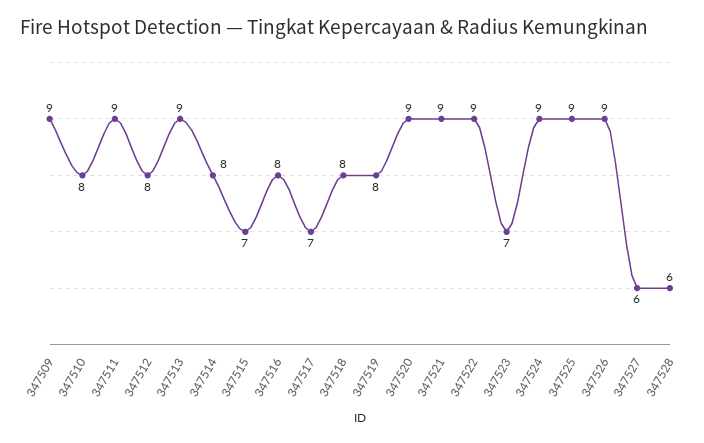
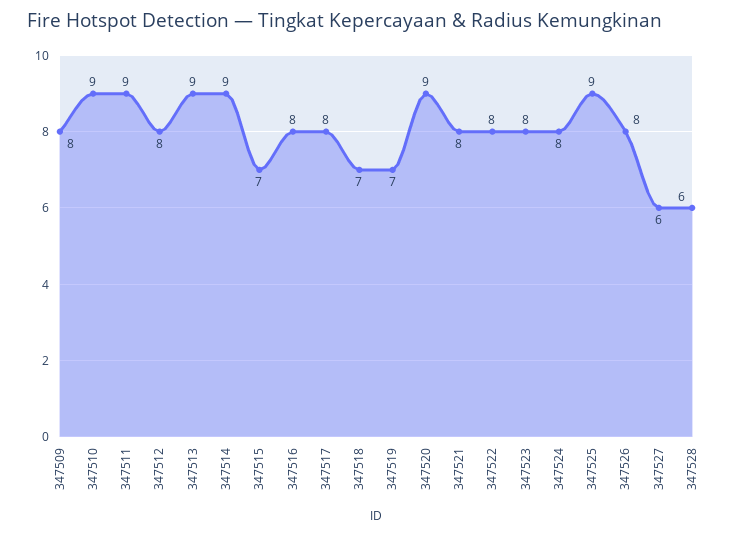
347509: 9 -> 8
347510: 8 -> 9
347514: 8 -> 9
347517: 7 -> 8
347518: 8 -> 7
347519: 8 -> 7
347521: 9 -> 8
347522: 9 -> 8
347523: 7 -> 8
347524: 9 -> 8
347526: 9 -> 8

